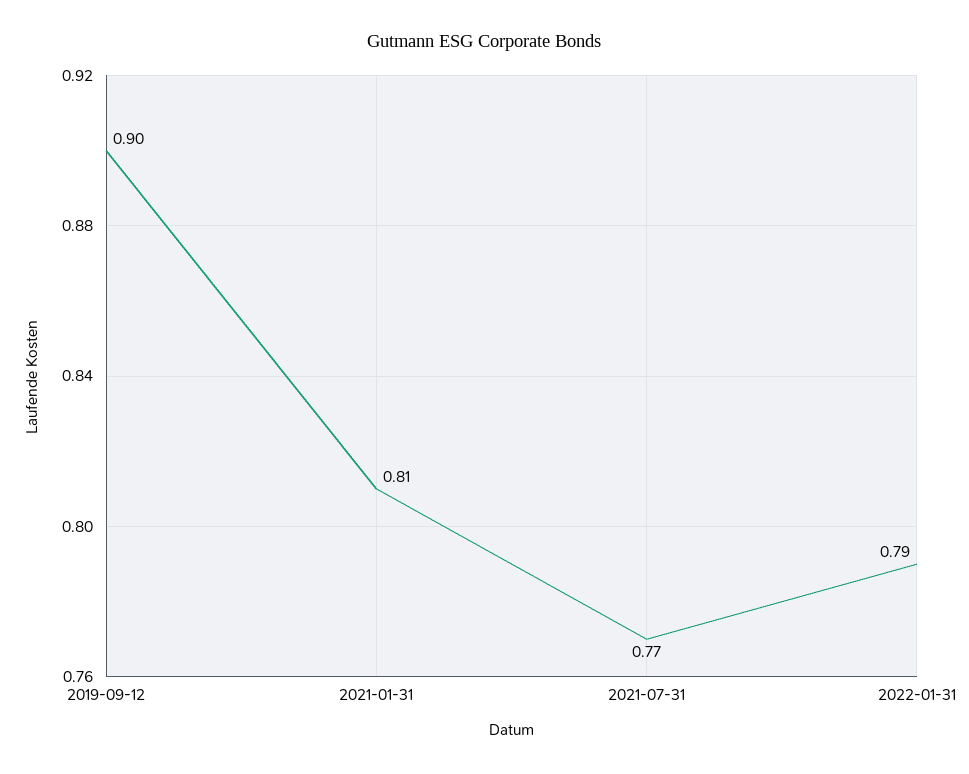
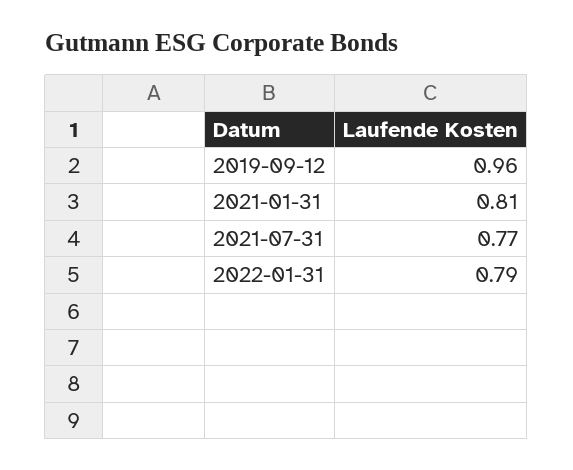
2019-09-12: 0.9 -> 0.96

